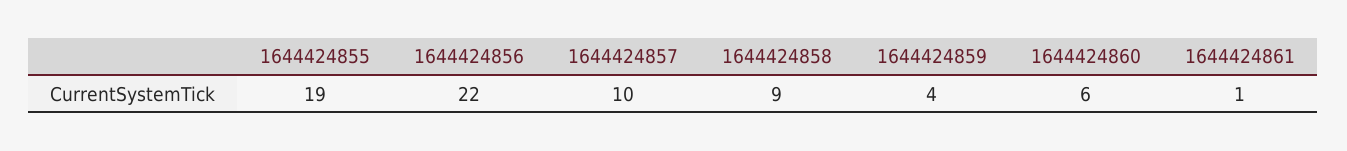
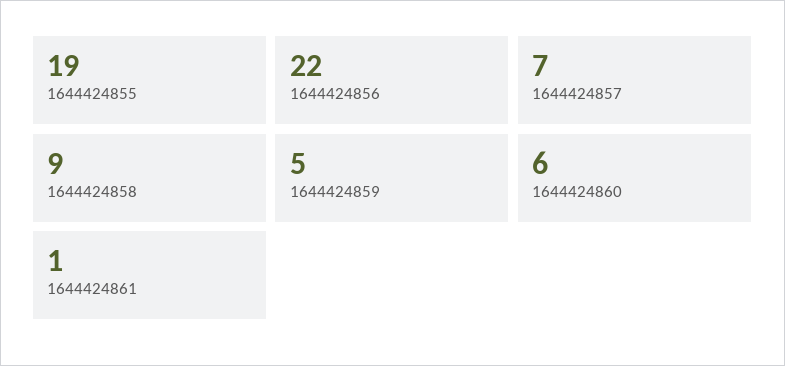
1644424857: 10 -> 7
1644424859: 4 -> 5

